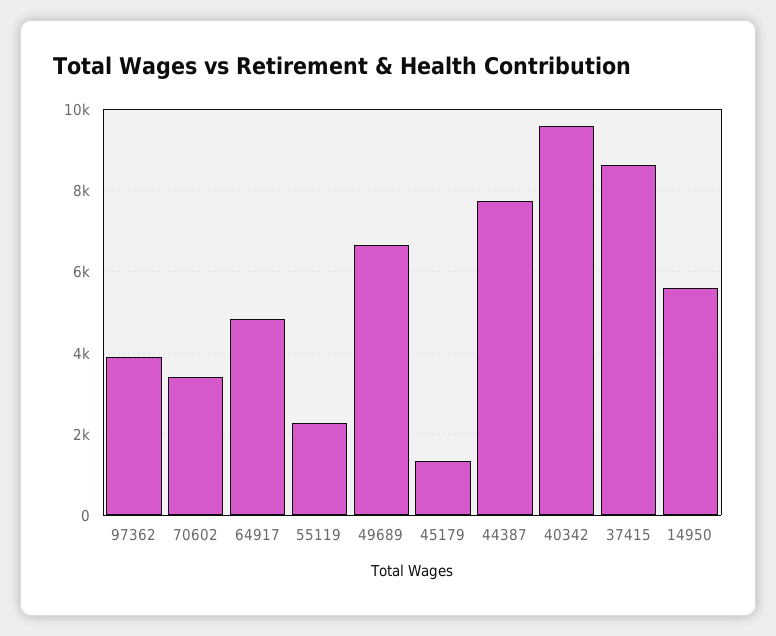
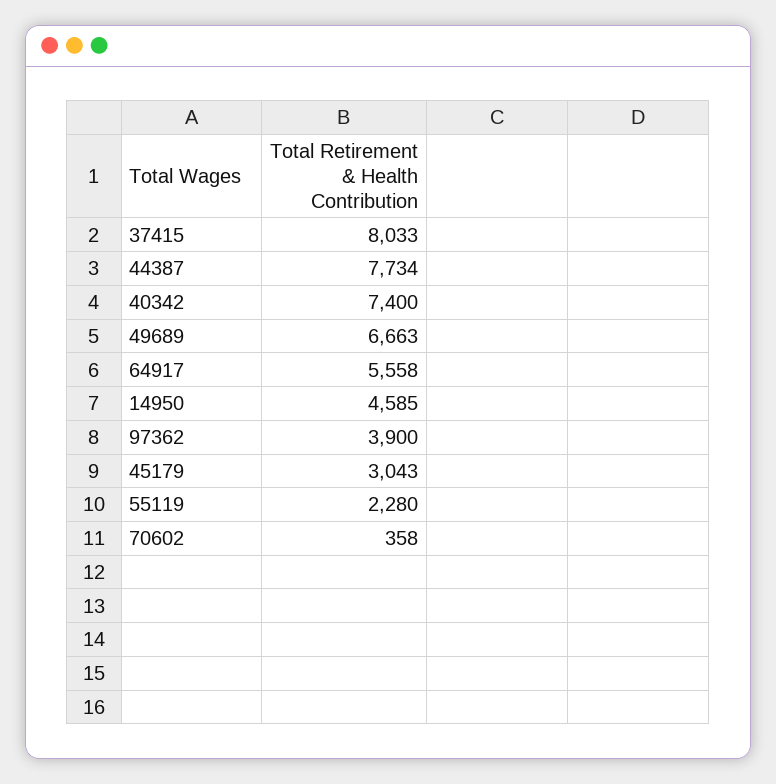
70602: 3400 -> 358
64917: 4800 -> 5558
45179: 1400 -> 3043
40342: 9600 -> 7400
37415: 8600 -> 8033
14950: 5600 -> 4585

